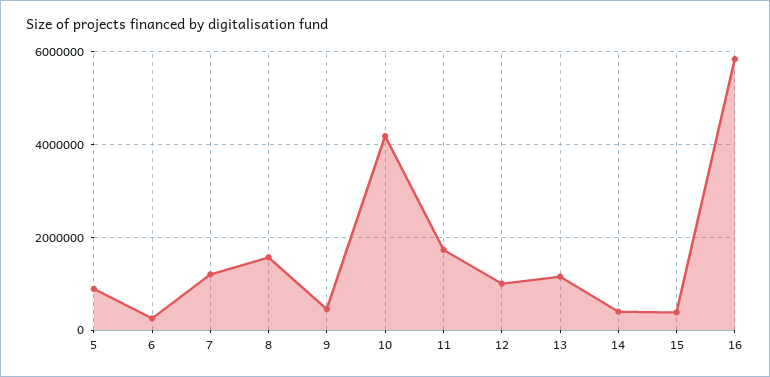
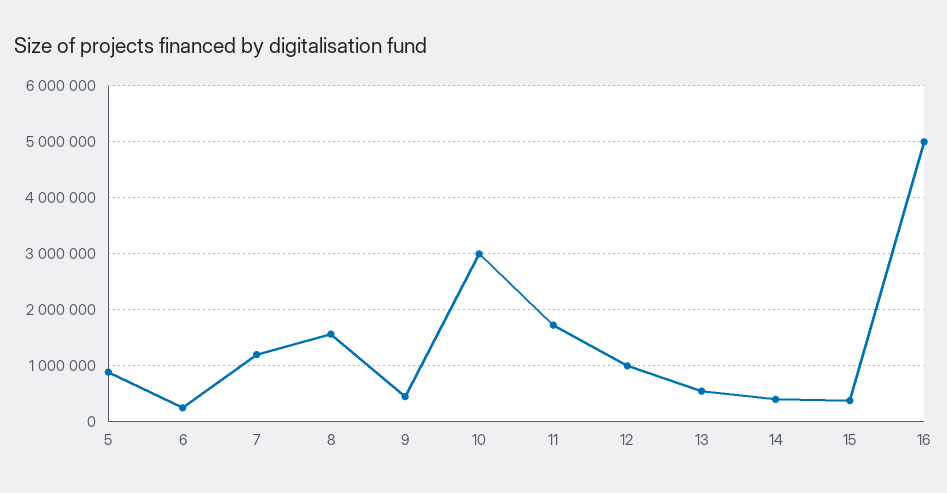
10: 4200000 -> 3000000
13: 1200000 -> 600000
16: 5800000 -> 5000000

